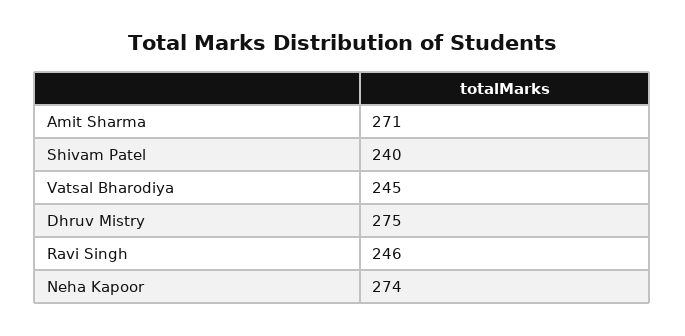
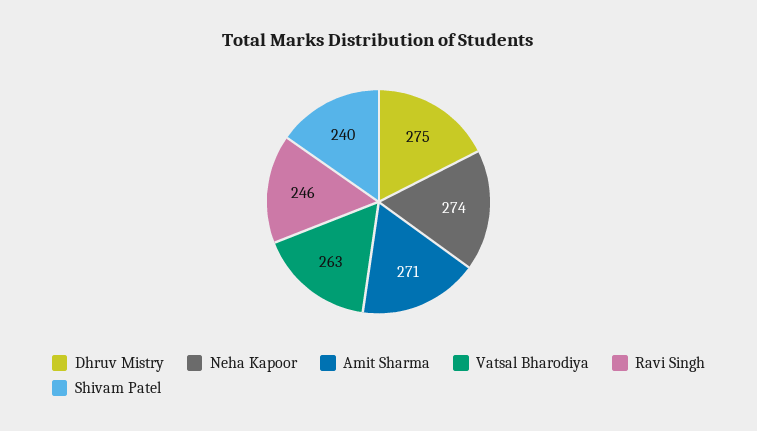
Vatsal Bharodiya: 245 -> 263

